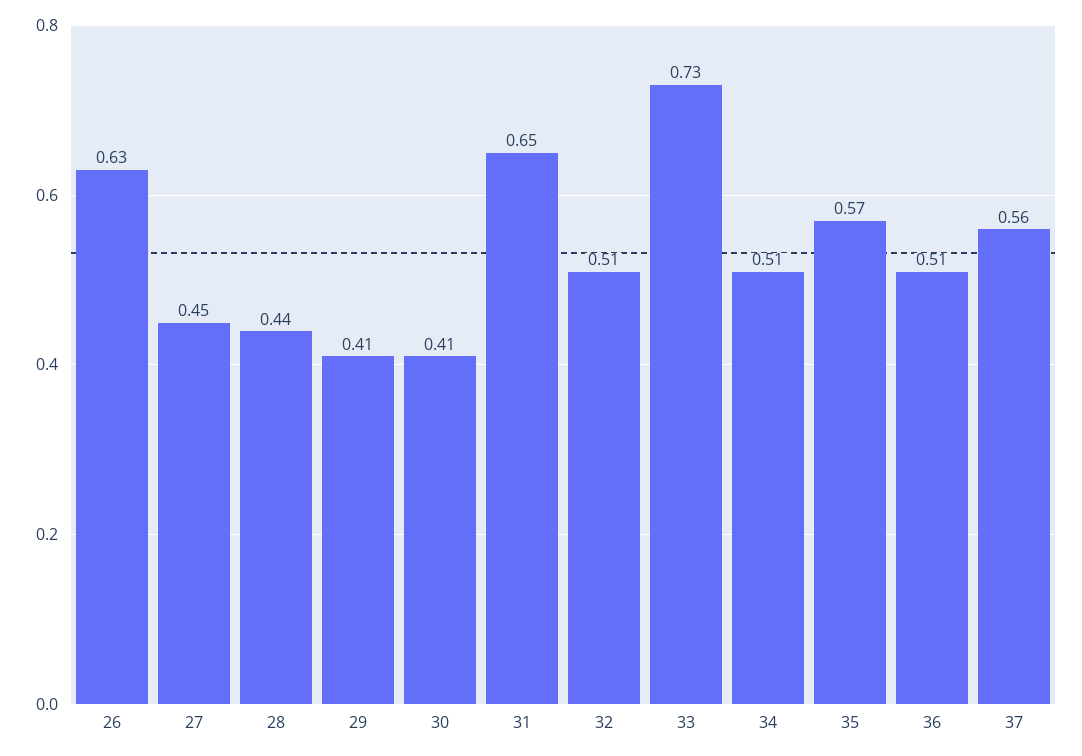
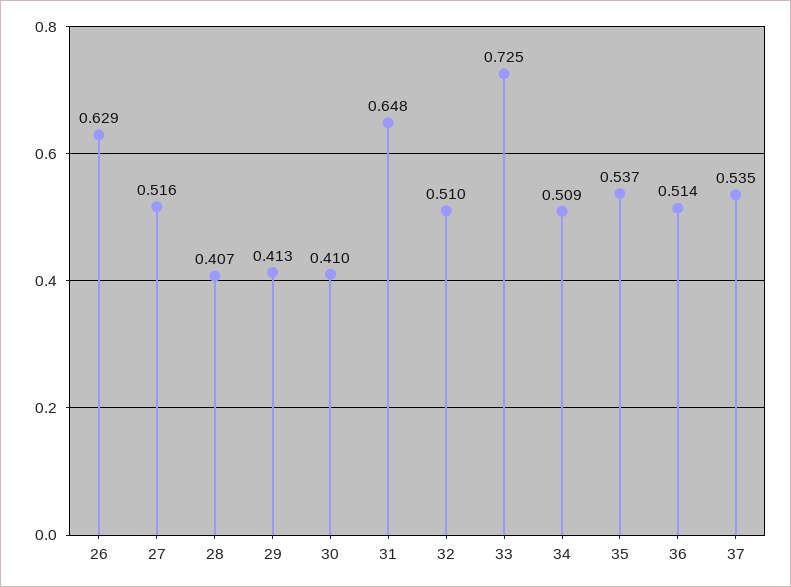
27: 0.45 -> 0.516
28: 0.44 -> 0.407
35: 0.57 -> 0.537
37: 0.56 -> 0.535

